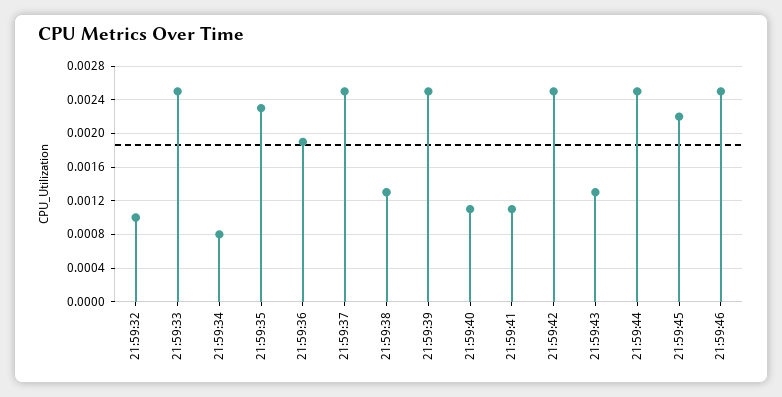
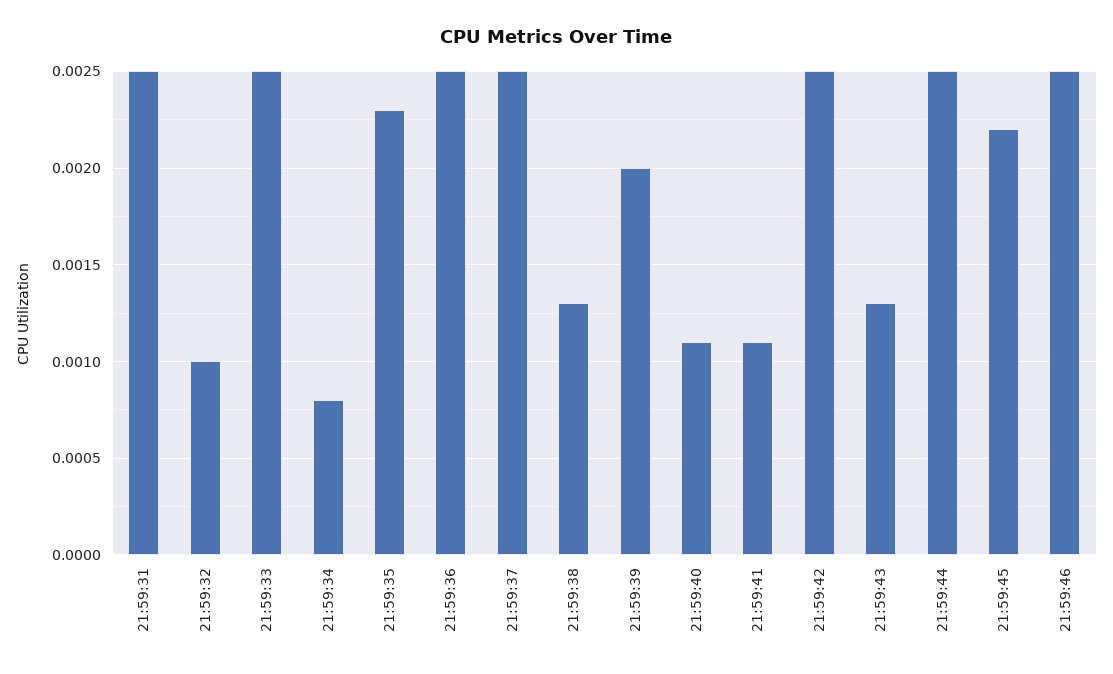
21:59:36: 0.0019 -> 0.0025
21:59:39: 0.0025 -> 0.002
21:59:31: none -> 0.0025

